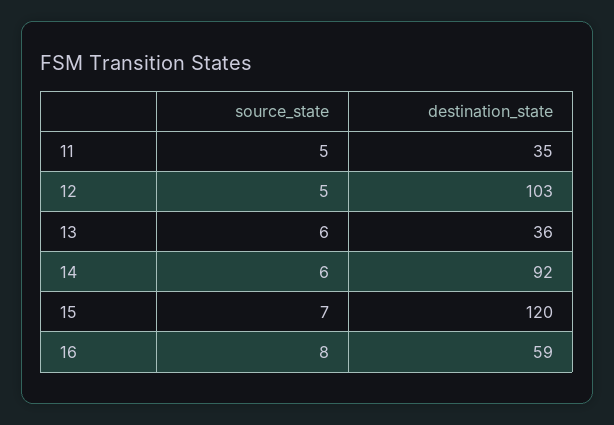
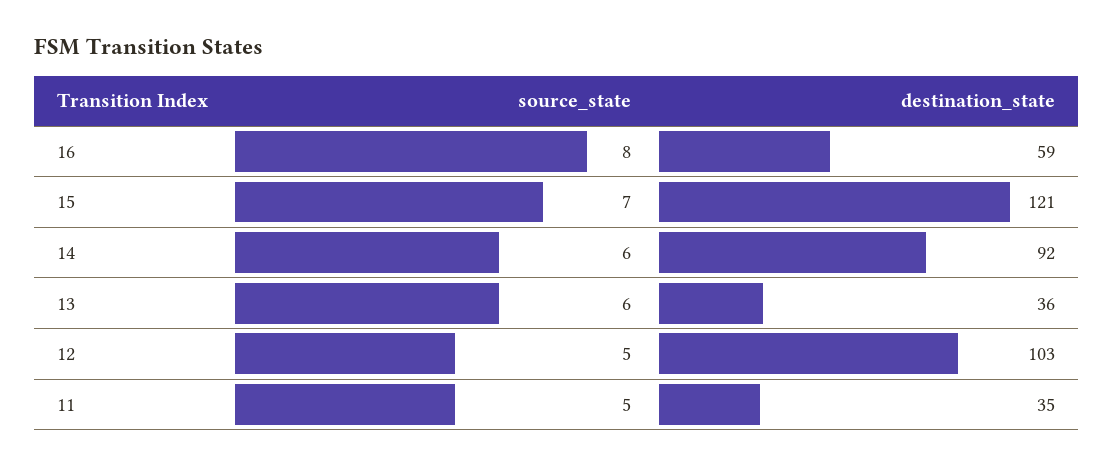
destination_state, 15: 120 -> 121

